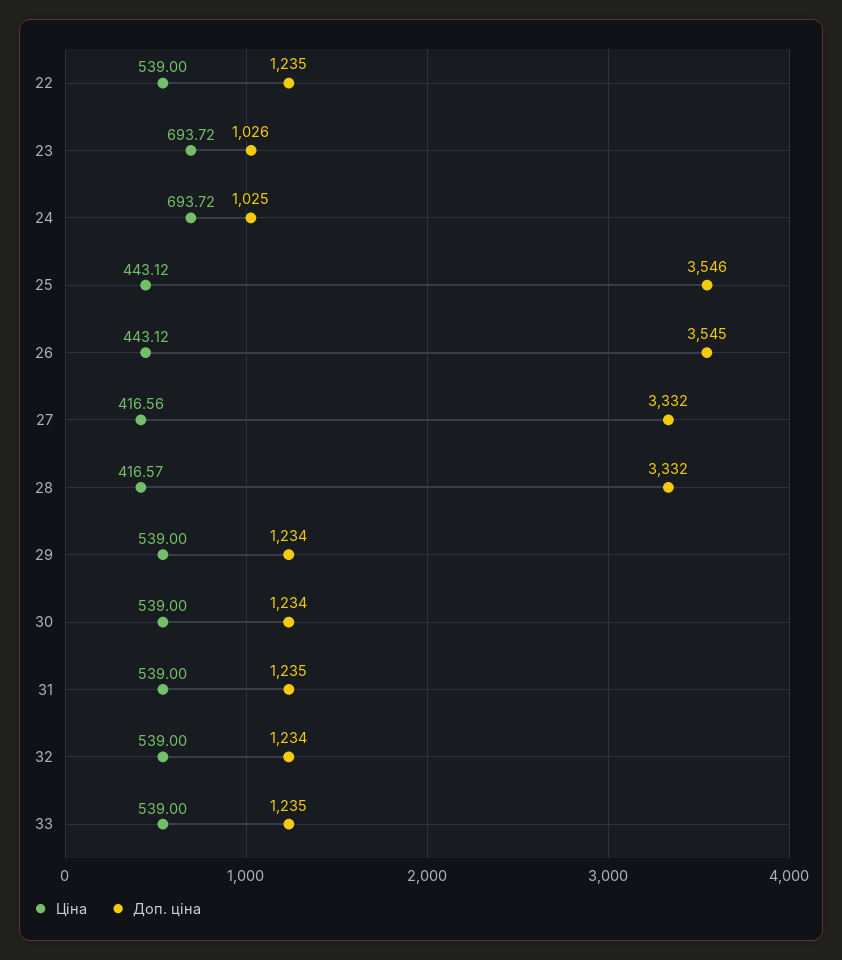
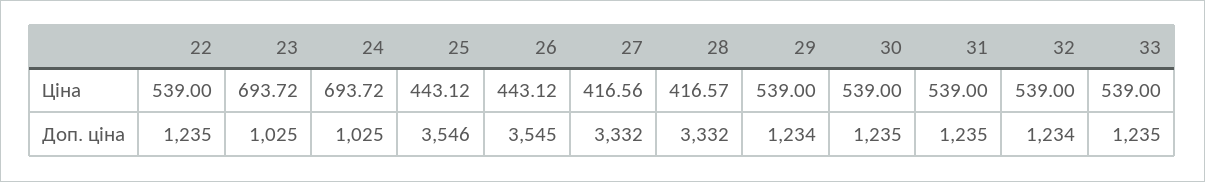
Доп. ціна, 23: 1026 -> 1025
Доп. ціна, 30: 1234 -> 1235

